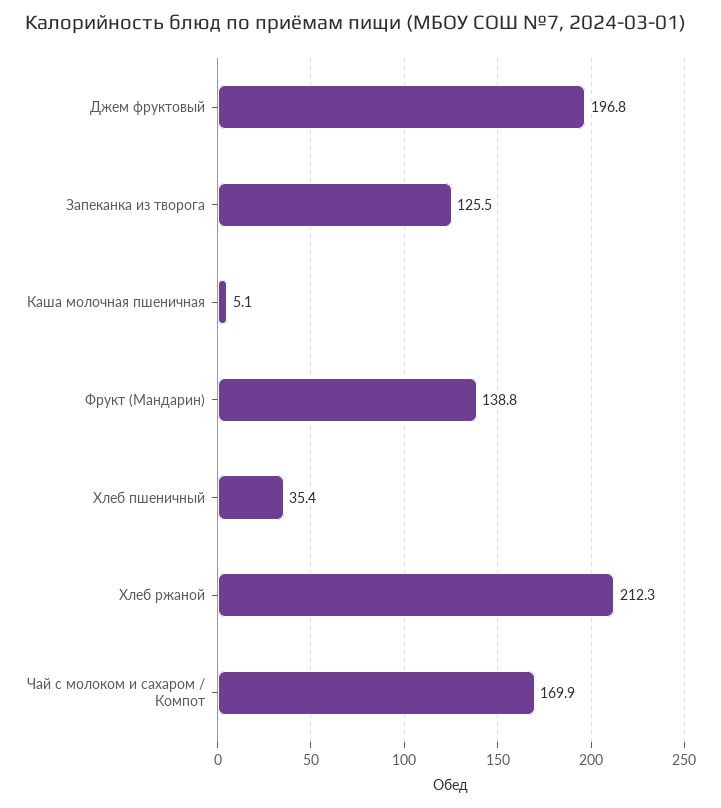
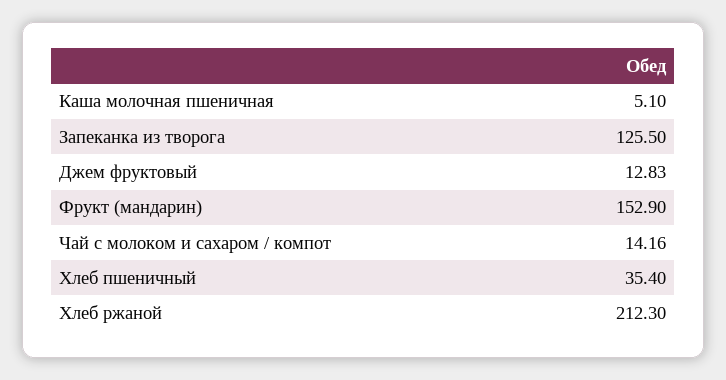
Джем фруктовый: 196.8 -> 12.83
Фрукт (Мандарин): 138.8 -> 152.9
Чай с молоком и сахаром / Компот: 169.9 -> 14.16

